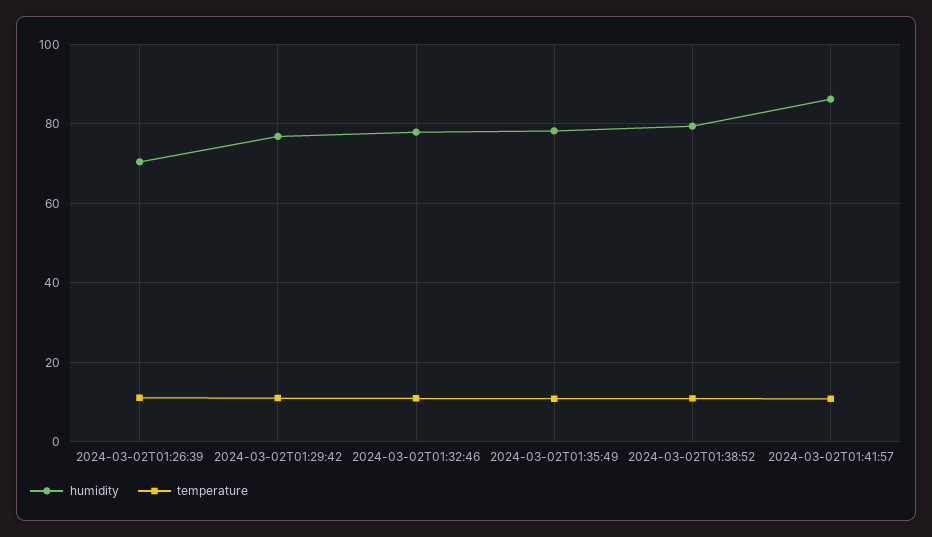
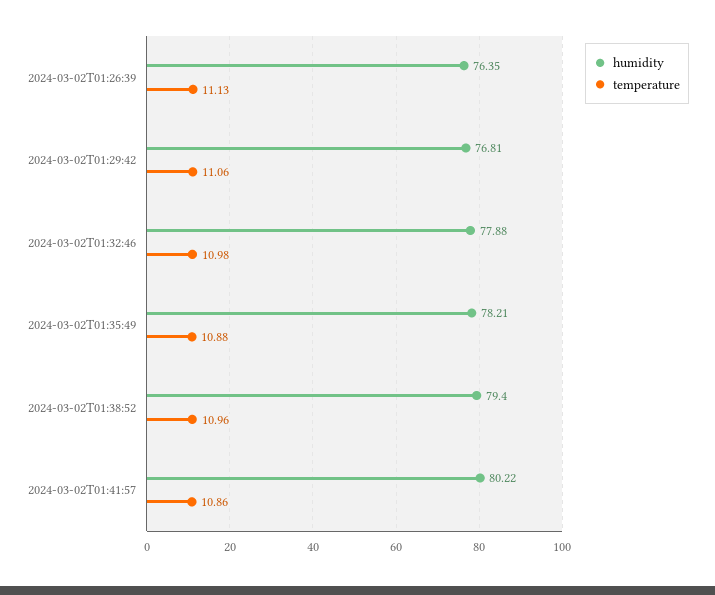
humidity, 2024-03-02T01:26:39: 70 -> 76.35
humidity, 2024-03-02T01:41:57: 86 -> 80.22

